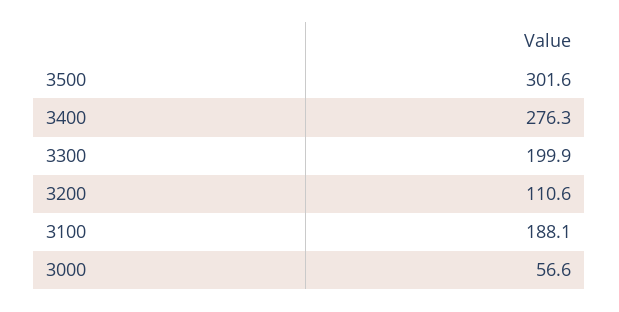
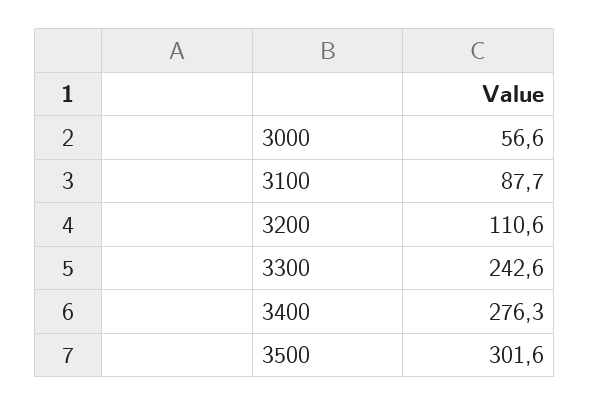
3300: 199.9 -> 242.6
3100: 188.1 -> 87.7

